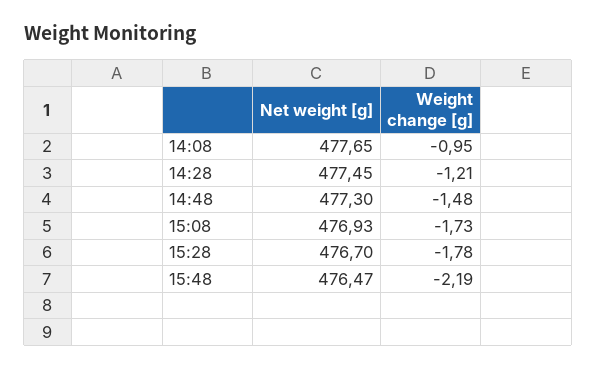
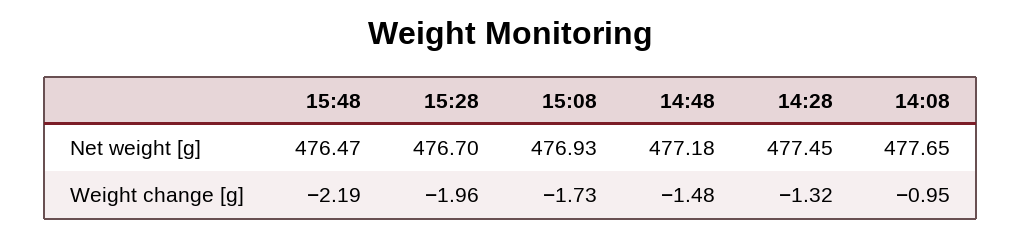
Weight change [g], 14:28: -1.21 -> -1.32
Net weight [g], 14:48: 477.3 -> 477.18
Weight change [g], 15:28: -1.78 -> -1.96

